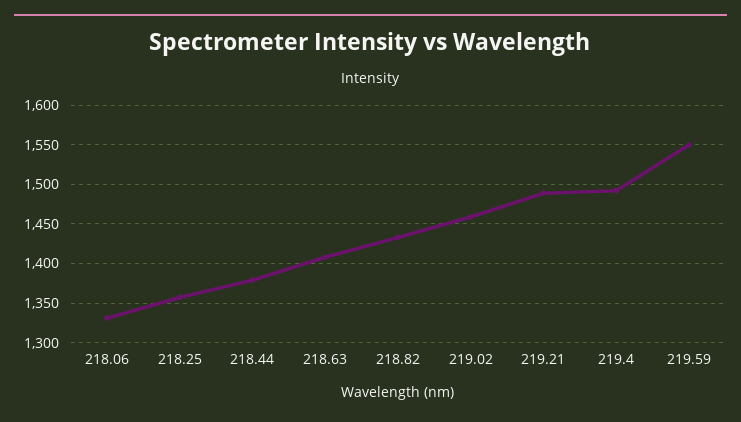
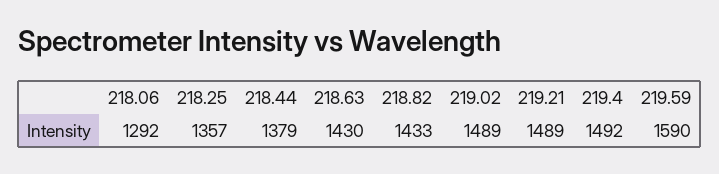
218.06: 1330 -> 1292
218.63: 1410 -> 1430
219.02: 1460 -> 1489
219.59: 1550 -> 1590

